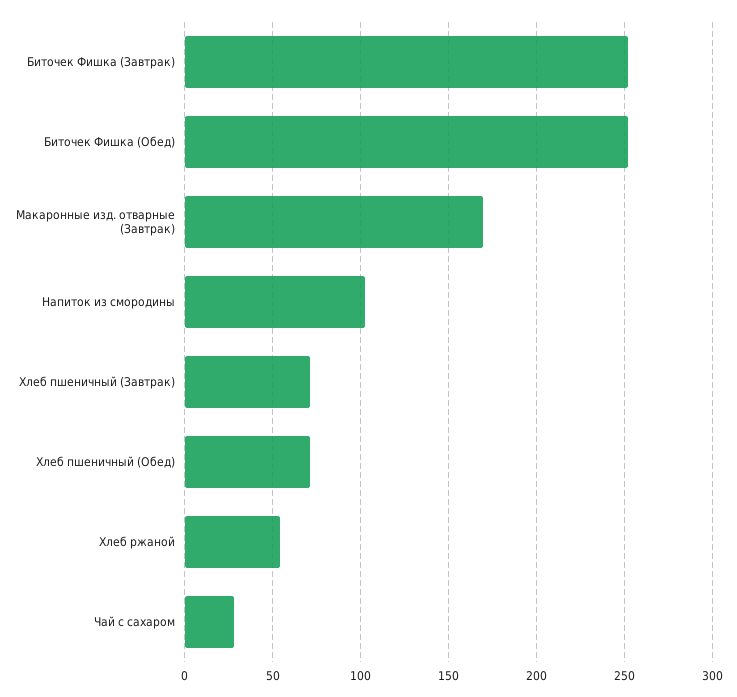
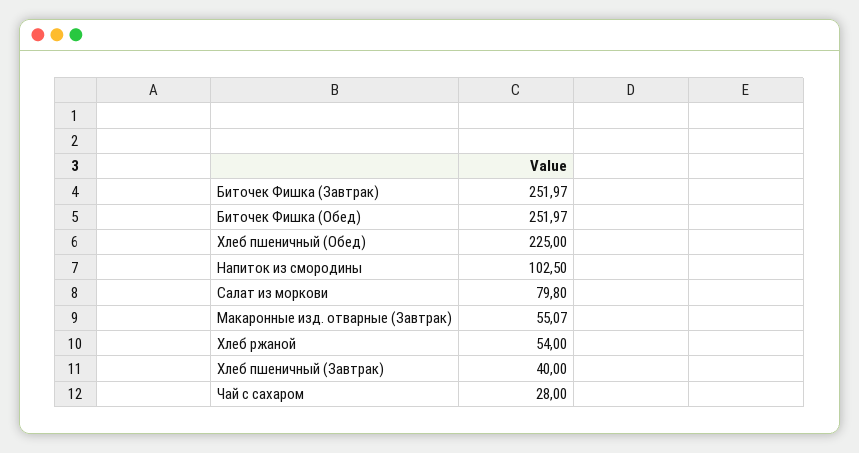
Макаронные изд. отварные (Завтрак): 170 -> 55.07
Хлеб пшеничный (Завтрак): 70 -> 40
Хлеб пшеничный (Обед): 70 -> 225
Салат из моркови: none -> 79.8

